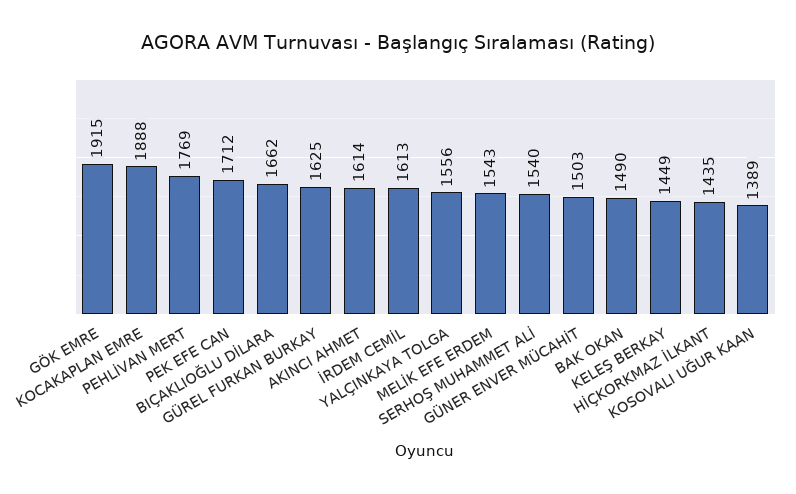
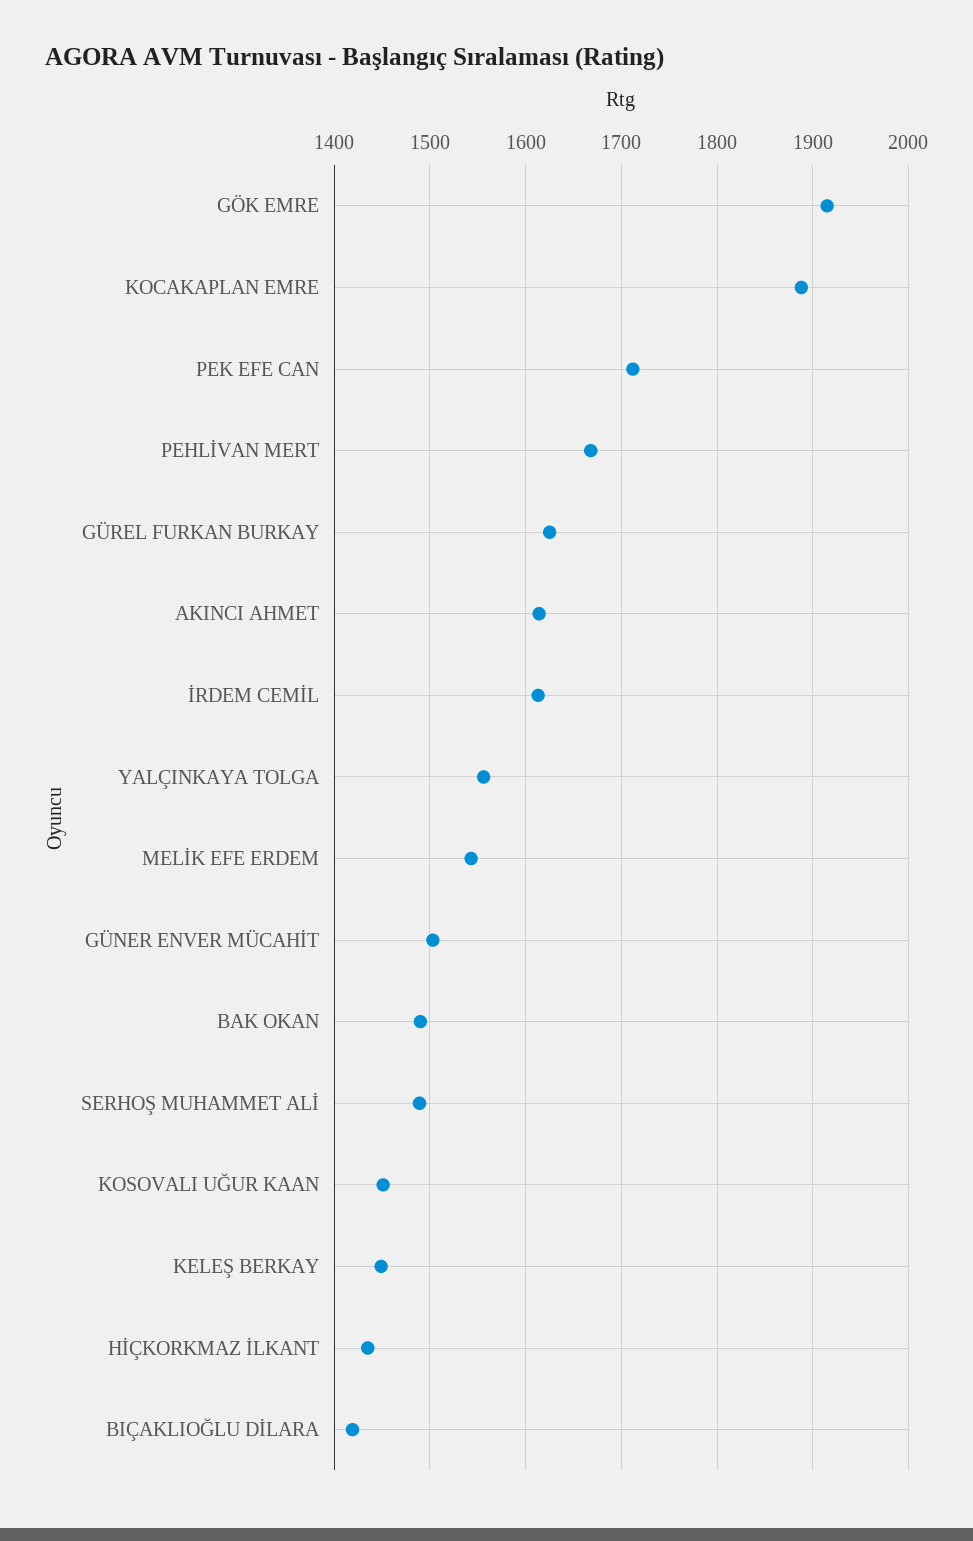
PEHLİVAN MERT: 1769 -> 1670
BIÇAKLIOĞLU DİLARA: 1662 -> 1420
SERHOŞ MUHAMMET ALİ: 1540 -> 1490
KOSOVALI UĞUR KAAN: 1389 -> 1450

